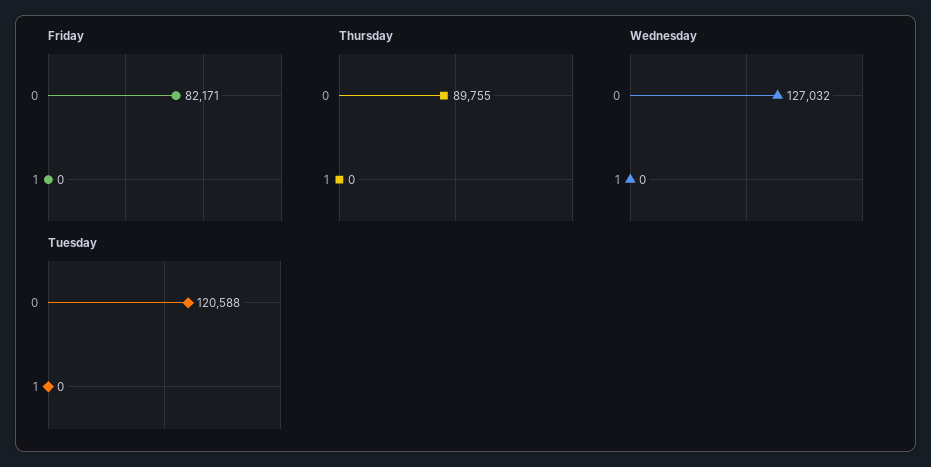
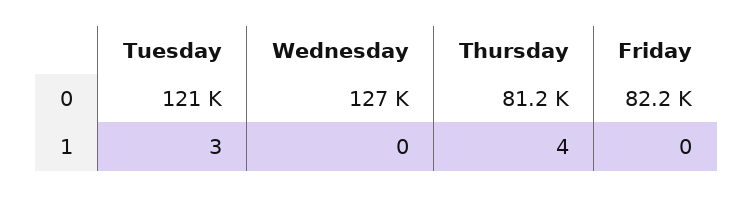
Thursday, 0: 89755 -> 81200
Thursday, 1: 0 -> 4
Tuesday, 1: 0 -> 3

